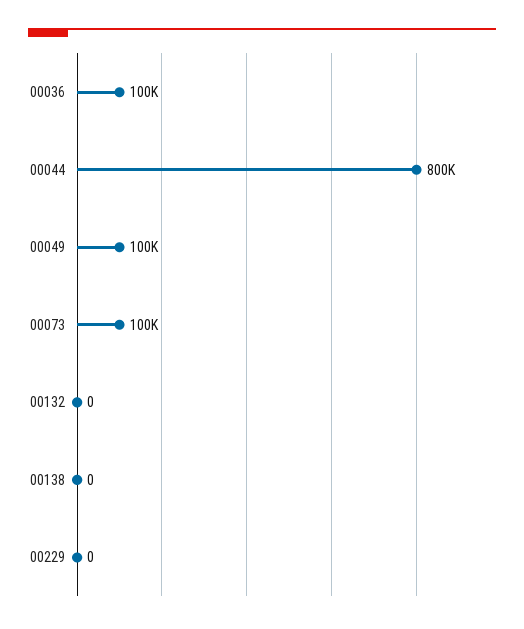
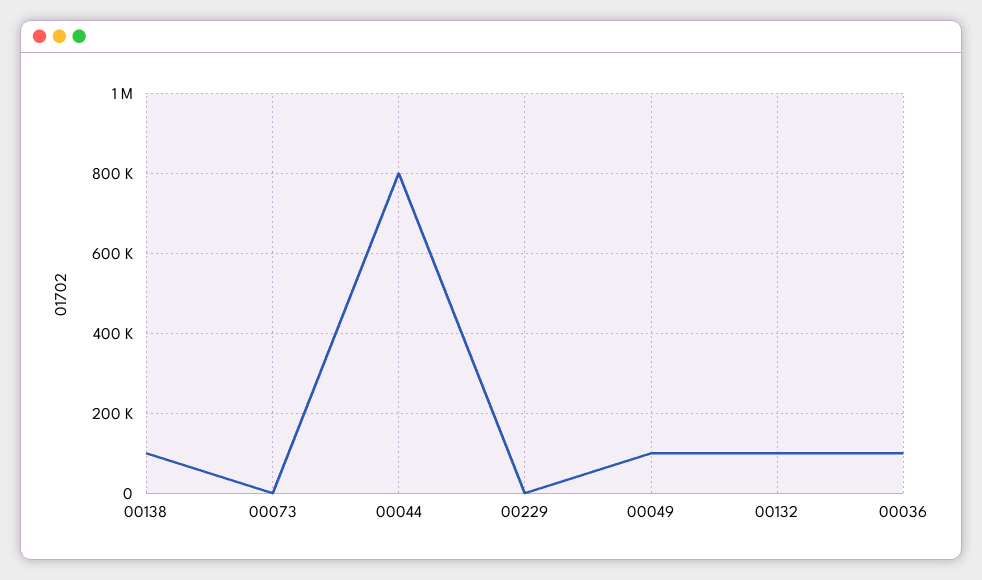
00073: 100000 -> 0
00132: 0 -> 100000
00138: 0 -> 100000

